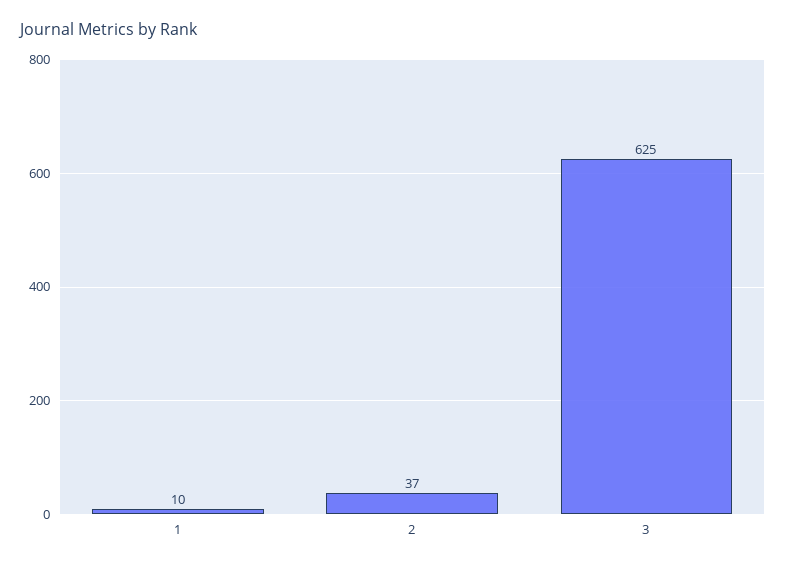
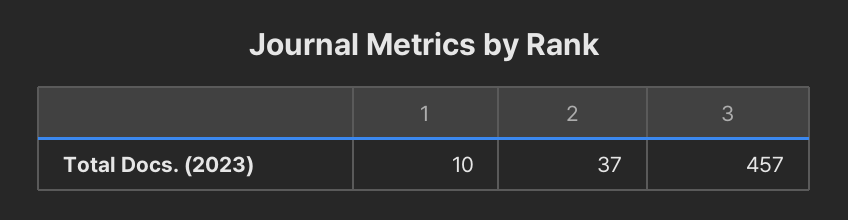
3: 625 -> 457

